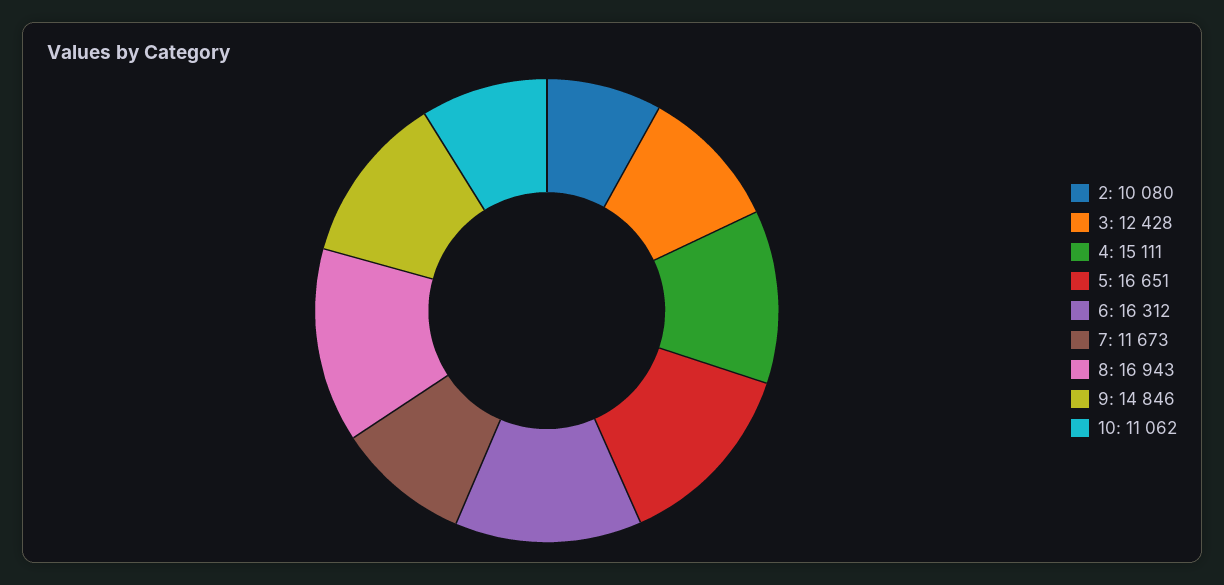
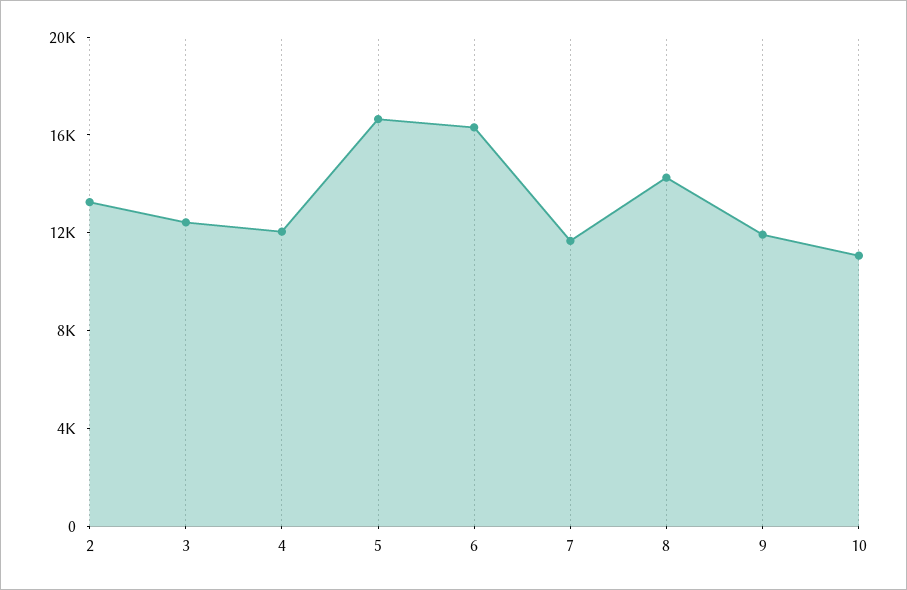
2: 10080 -> 13000
4: 15111 -> 12000
8: 16943 -> 14000
9: 14846 -> 12000

